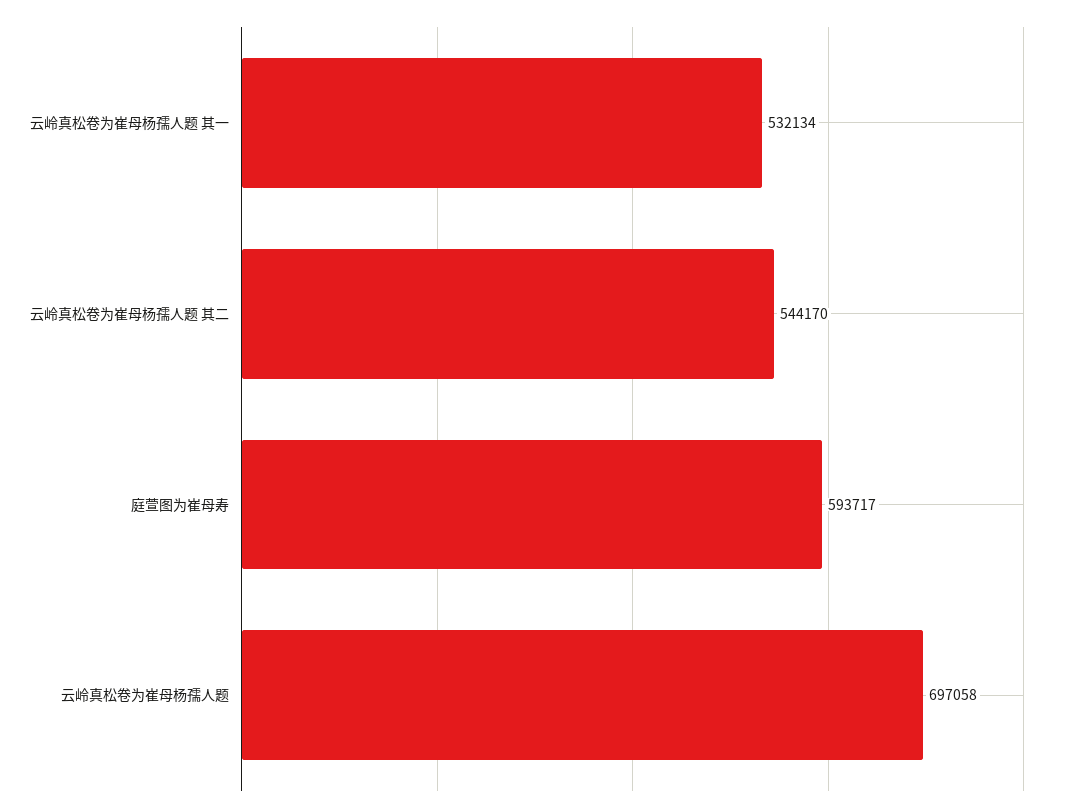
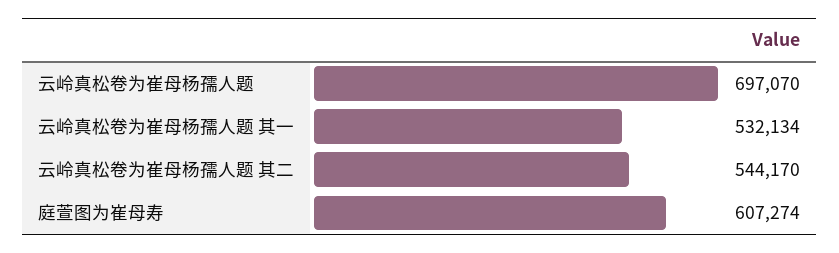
庭萱图为崔母寿: 593717 -> 607274
云岭真松卷为崔母杨孺人题: 697058 -> 697070

